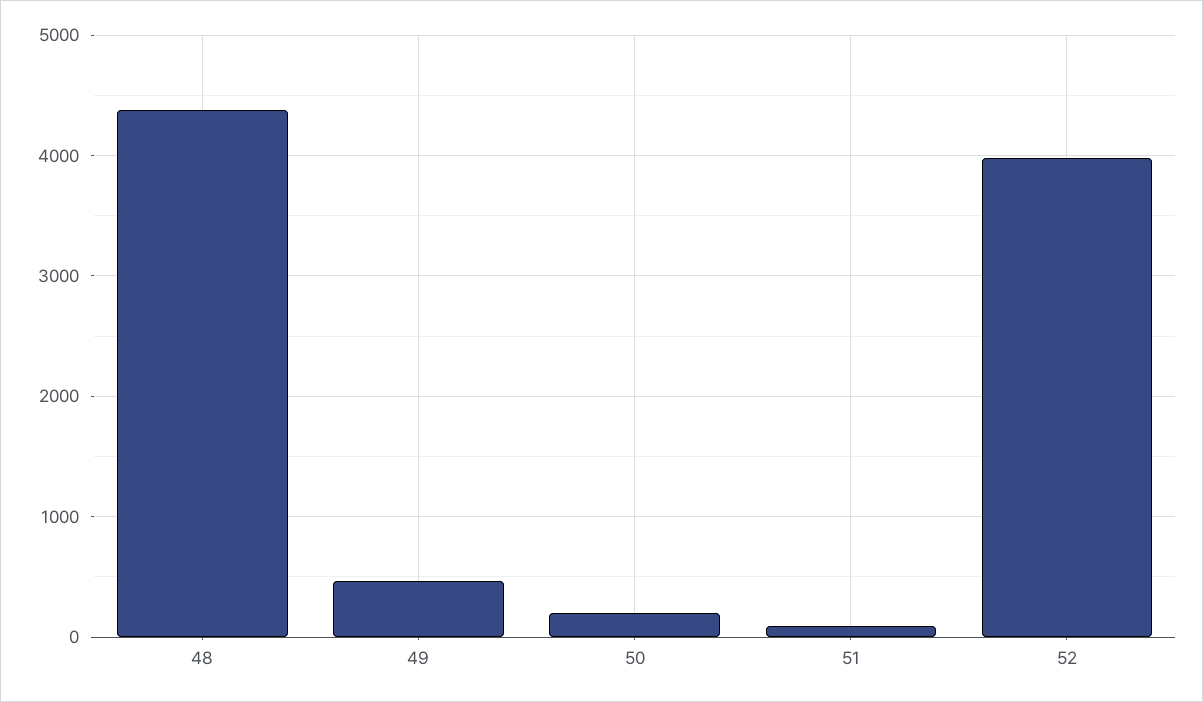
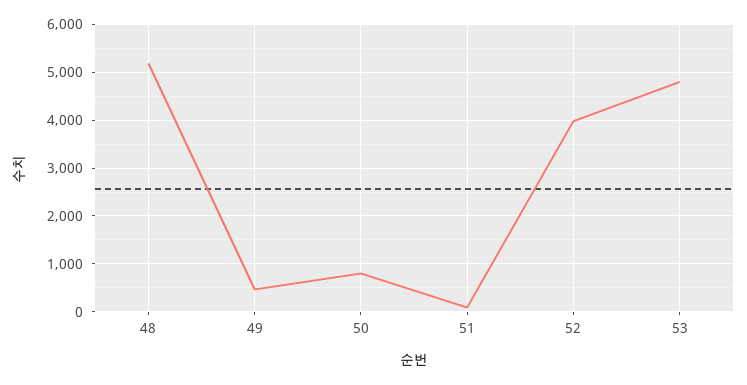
48: 4400 -> 5200
50: 200 -> 800
53: none -> 4800

